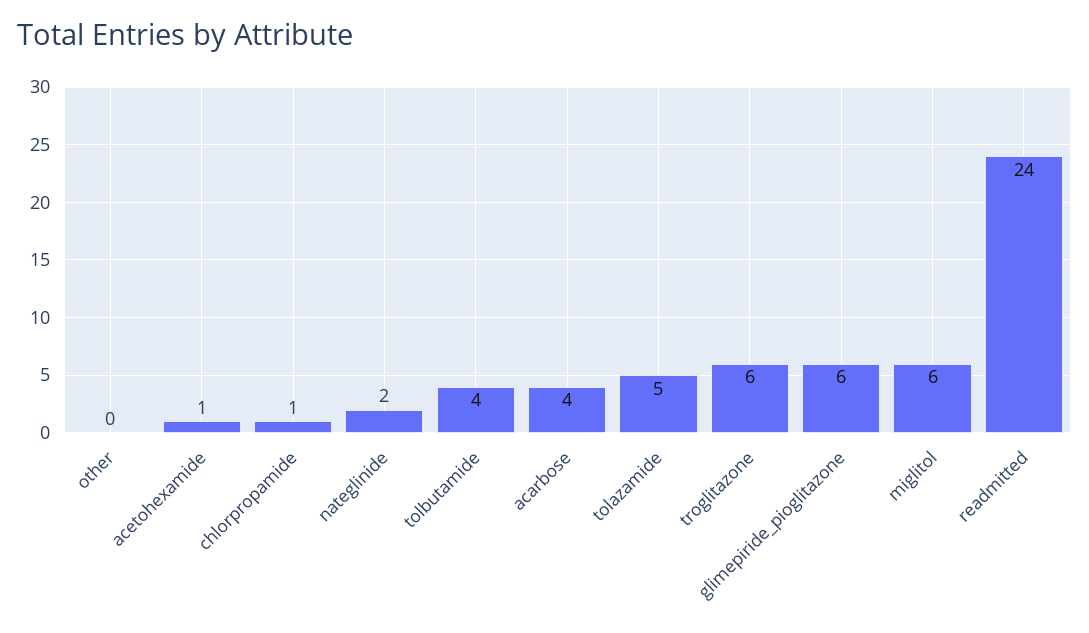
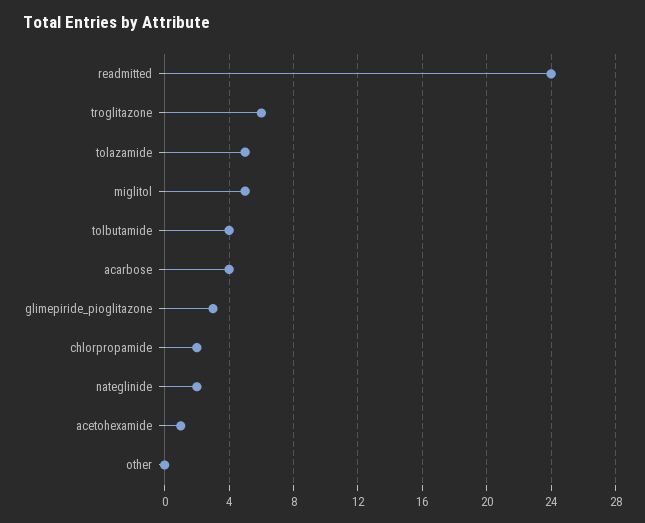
chlorpropamide: 1 -> 2
glimepiride_pioglitazone: 6 -> 3
miglitol: 6 -> 5

